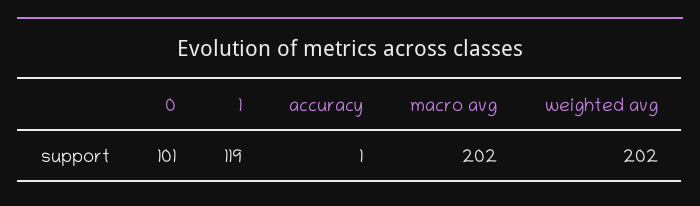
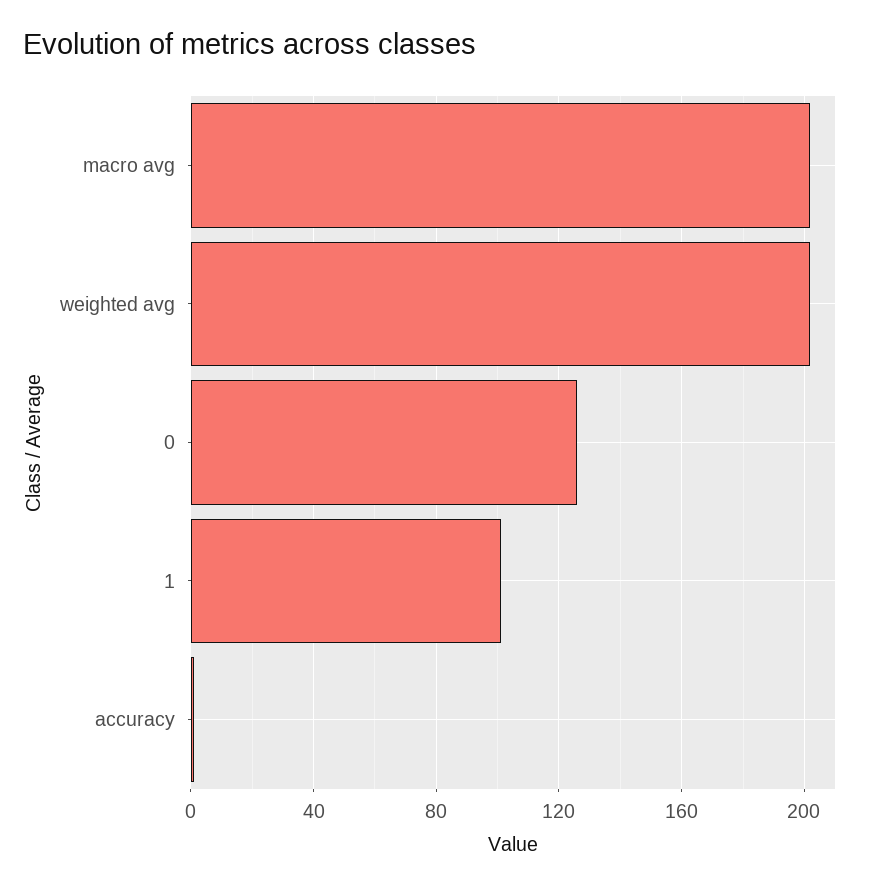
0: 101 -> 125
1: 119 -> 100

